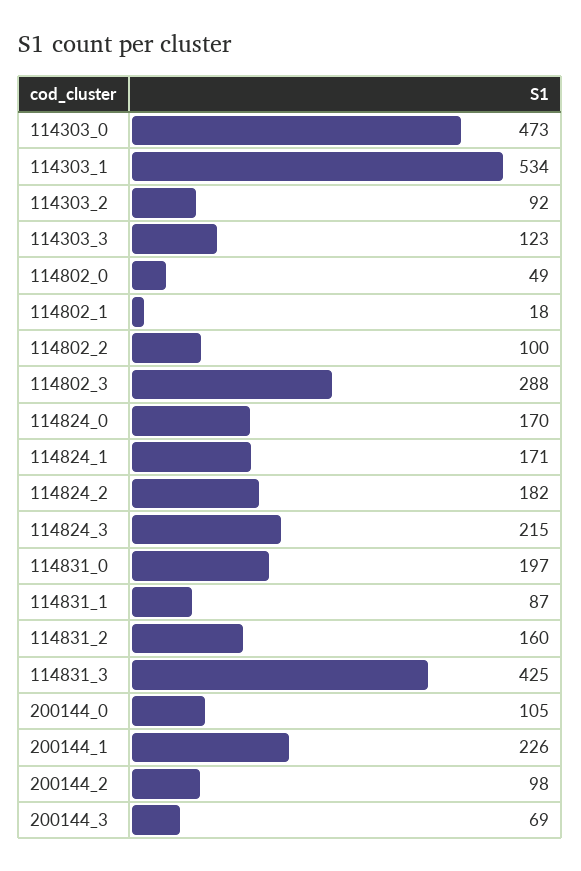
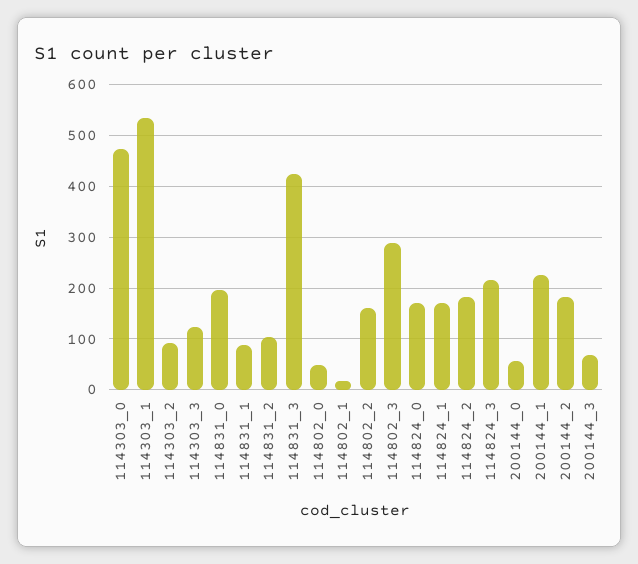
114802_2: 100 -> 160
114831_2: 160 -> 100
200144_0: 105 -> 60
200144_2: 98 -> 180

